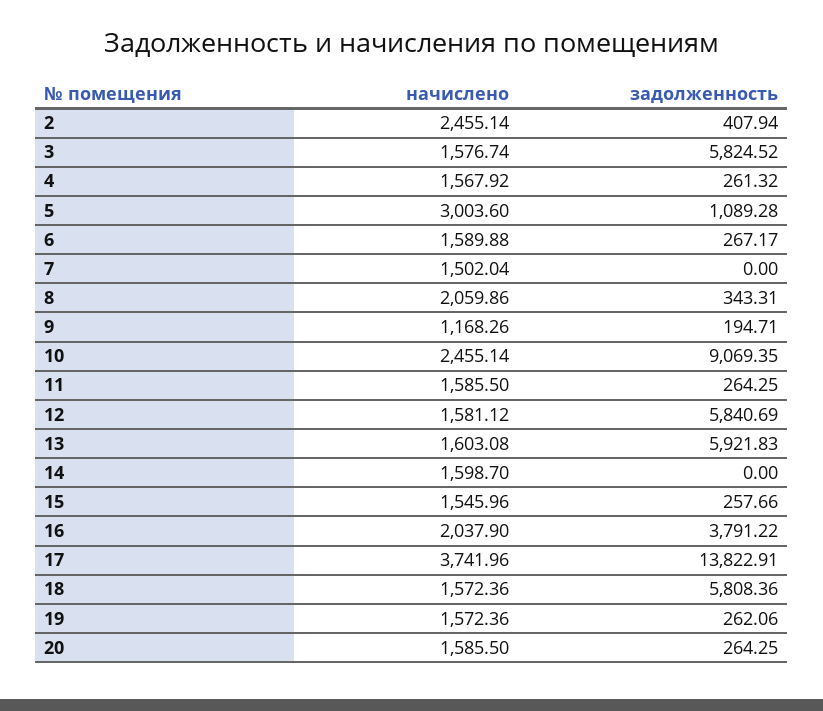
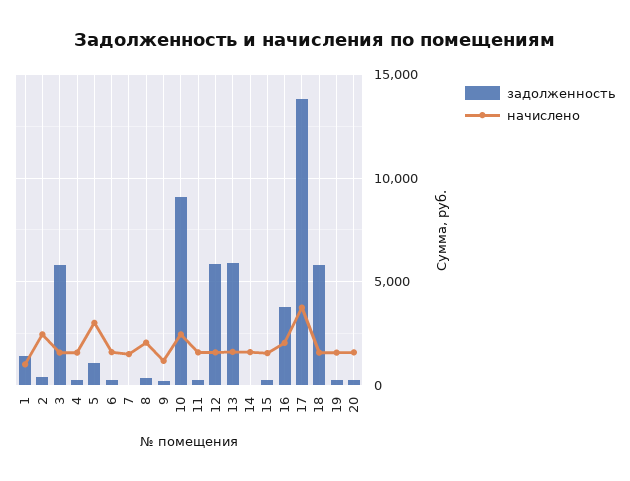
задолженность, 1: none -> 1500
начислено, 1: none -> 1000

